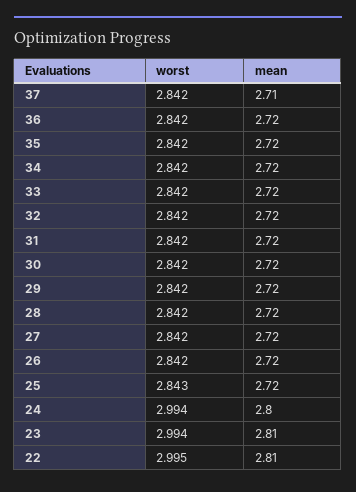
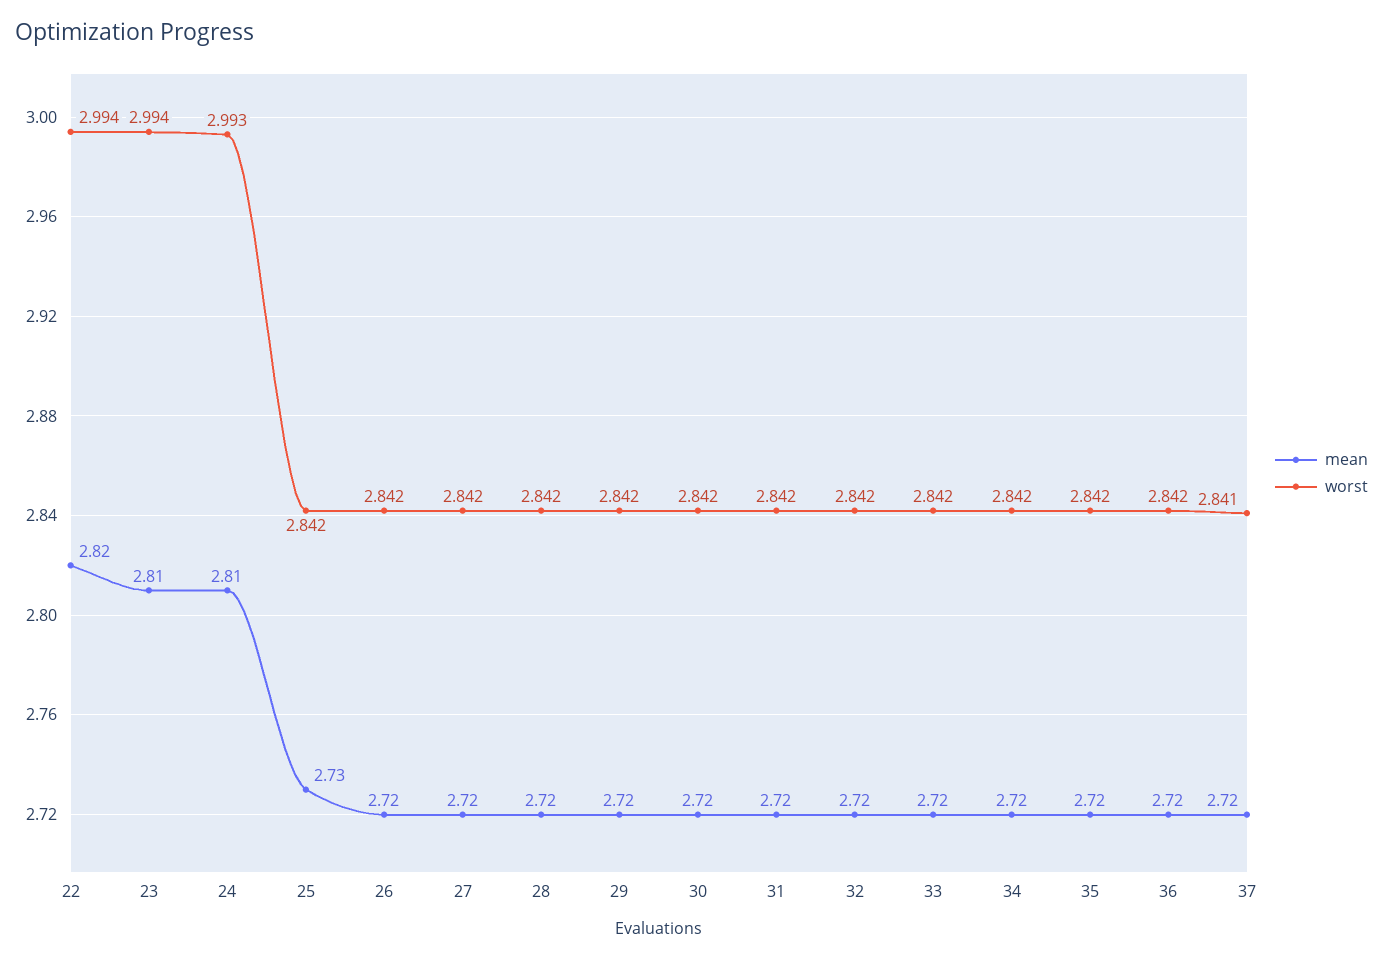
worst, 37: 2.842 -> 2.841
mean, 37: 2.71 -> 2.72
worst, 25: 2.843 -> 2.842
mean, 25: 2.72 -> 2.73
worst, 24: 2.994 -> 2.993
mean, 24: 2.8 -> 2.81
worst, 22: 2.995 -> 2.994
mean, 22: 2.81 -> 2.82

